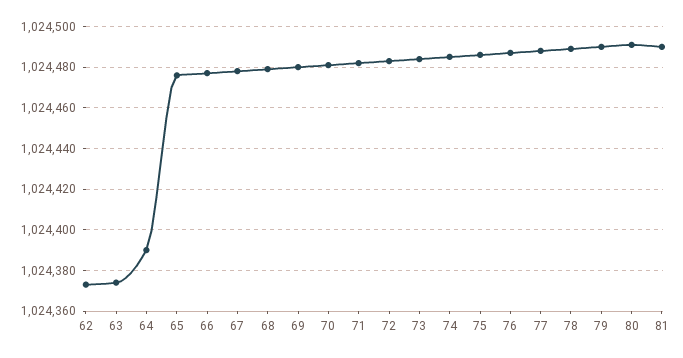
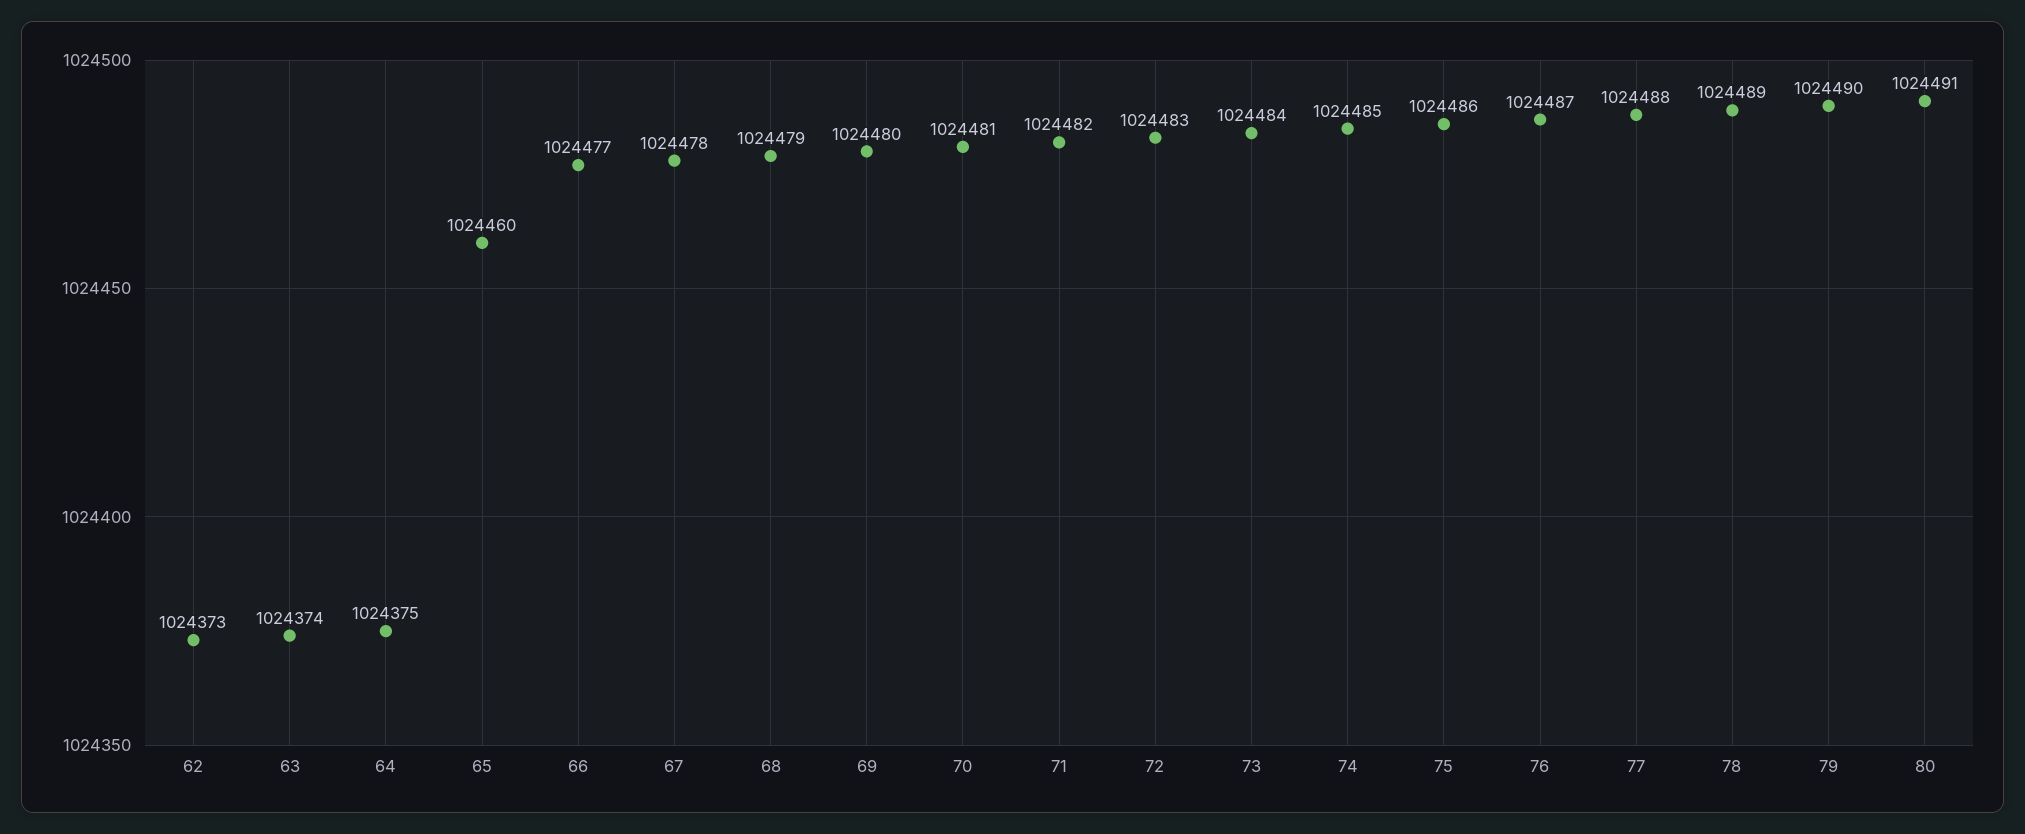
64: 1024390 -> 1024375
65: 1024475 -> 1024460
81: 1024490 -> none

